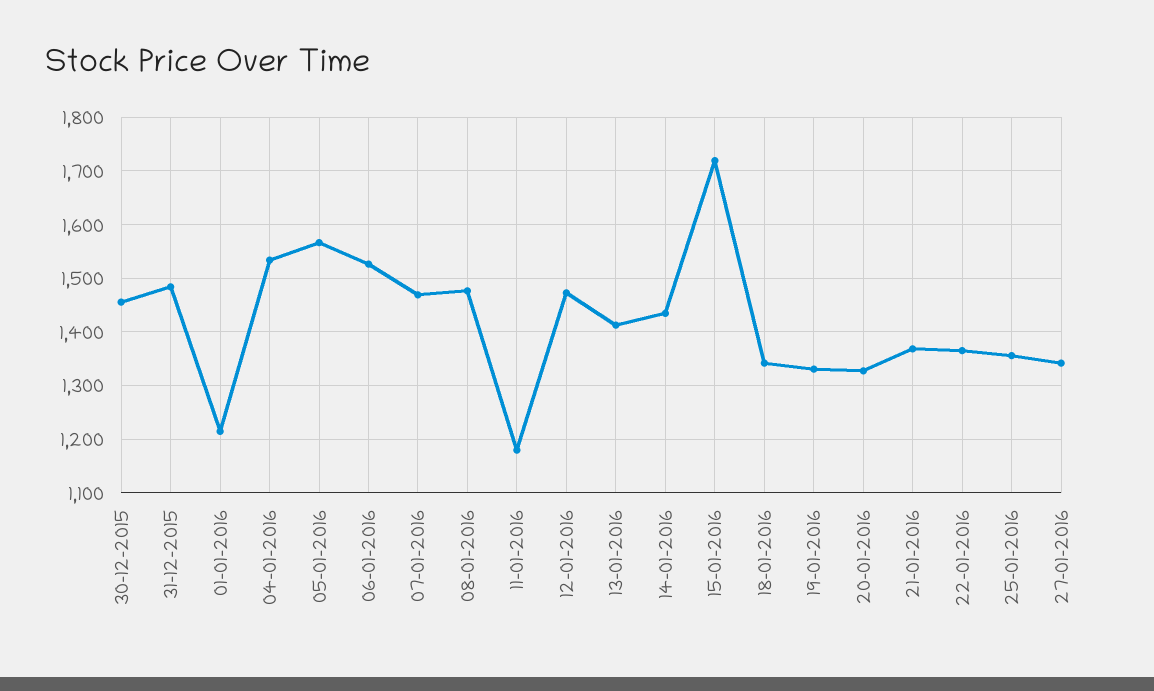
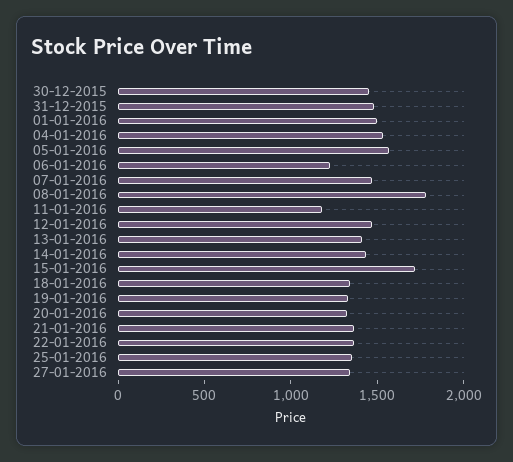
01-01-2016: 1220 -> 1500
06-01-2016: 1520 -> 1200
08-01-2016: 1480 -> 1800

